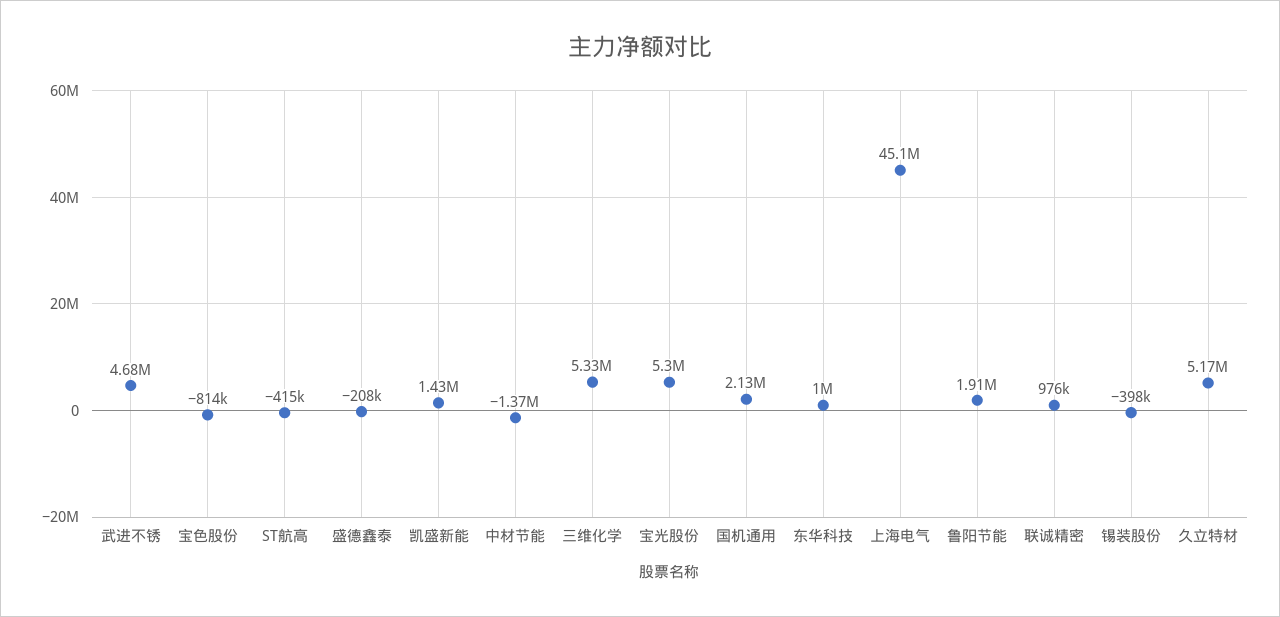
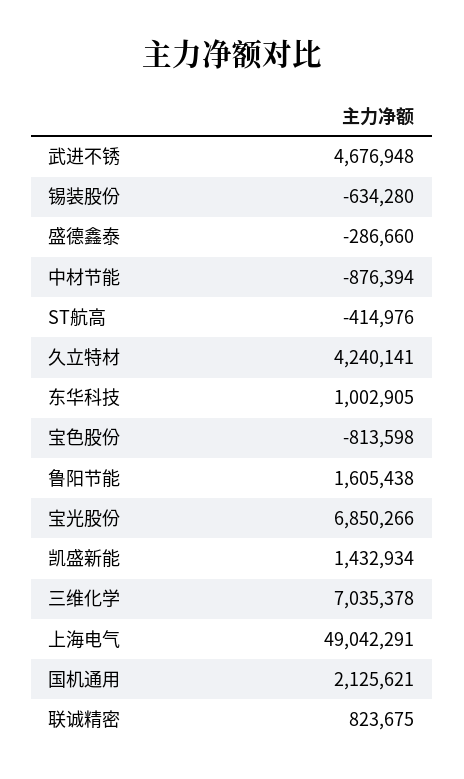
盛德鑫泰: -208000 -> -286660
中材节能: -1370000 -> -876394
三维化学: 5330000 -> 7035378
宝光股份: 5300000 -> 6850266
上海电气: 45100000 -> 49042291
鲁阳节能: 1910000 -> 1605438
联诚精密: 976000 -> 823675
锡装股份: -398000 -> -634280
久立特材: 5170000 -> 4240141

